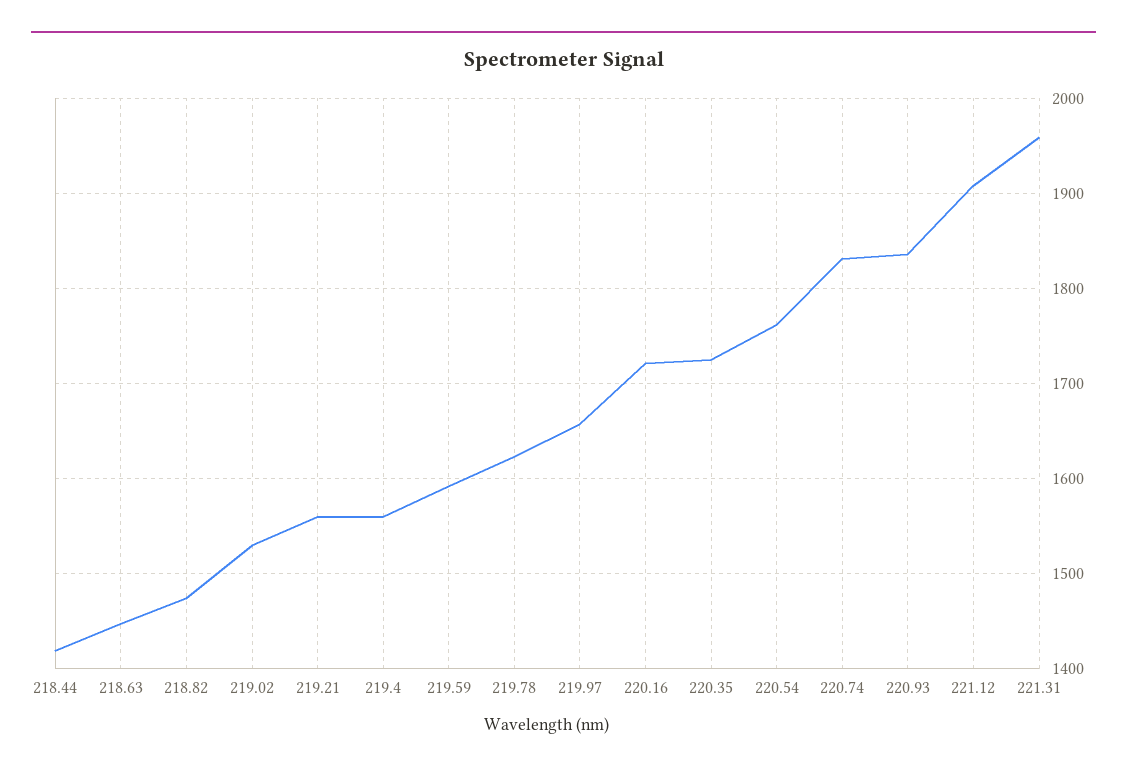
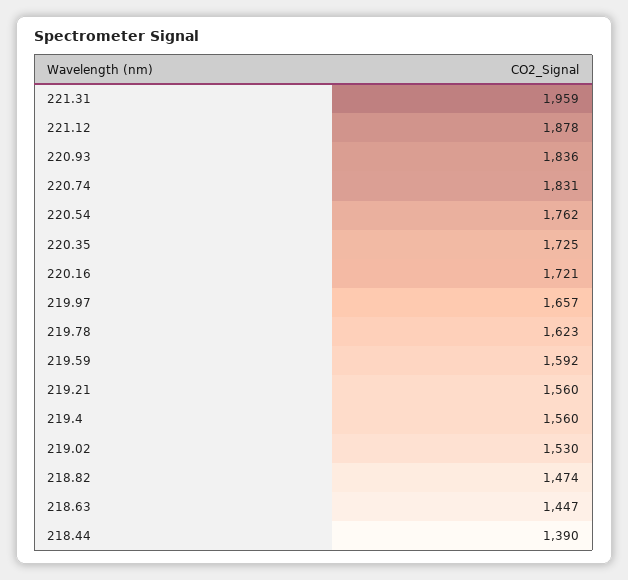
218.44: 1420 -> 1390
221.12: 1910 -> 1878

